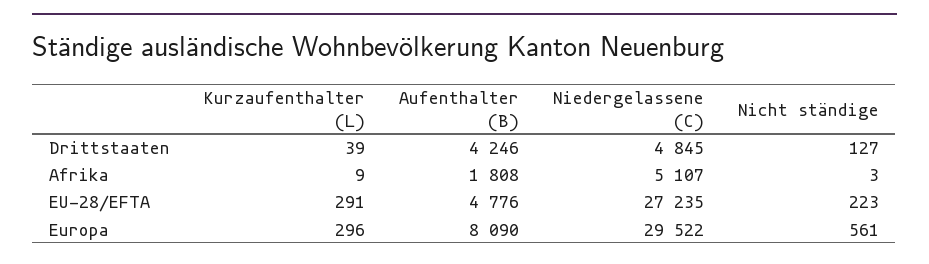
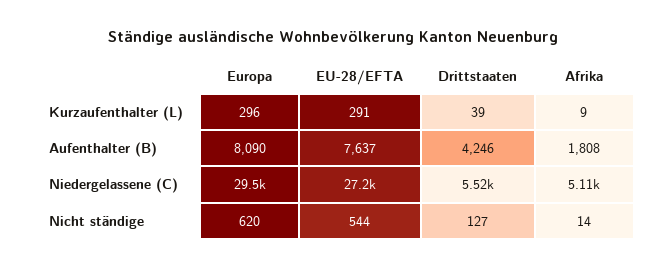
Niedergelassene (C), Drittstaaten: 4845 -> 5520
Nicht ständige, Afrika: 3 -> 14
Aufenthalter (B), EU-28/EFTA: 4776 -> 7637
Nicht ständige, EU-28/EFTA: 223 -> 544
Nicht ständige, Europa: 561 -> 620

